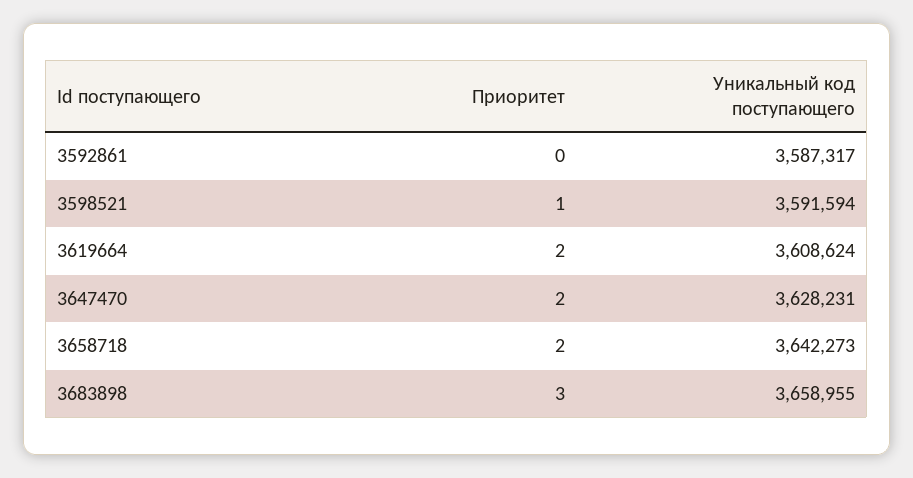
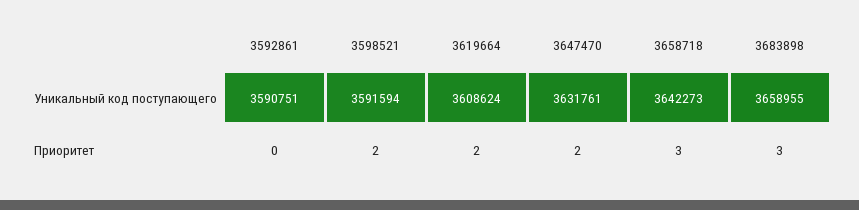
Уникальный код поступающего, 3592861: 3587317 -> 3590751
Приоритет, 3598521: 1 -> 2
Уникальный код поступающего, 3647470: 3628231 -> 3631761
Приоритет, 3658718: 2 -> 3

